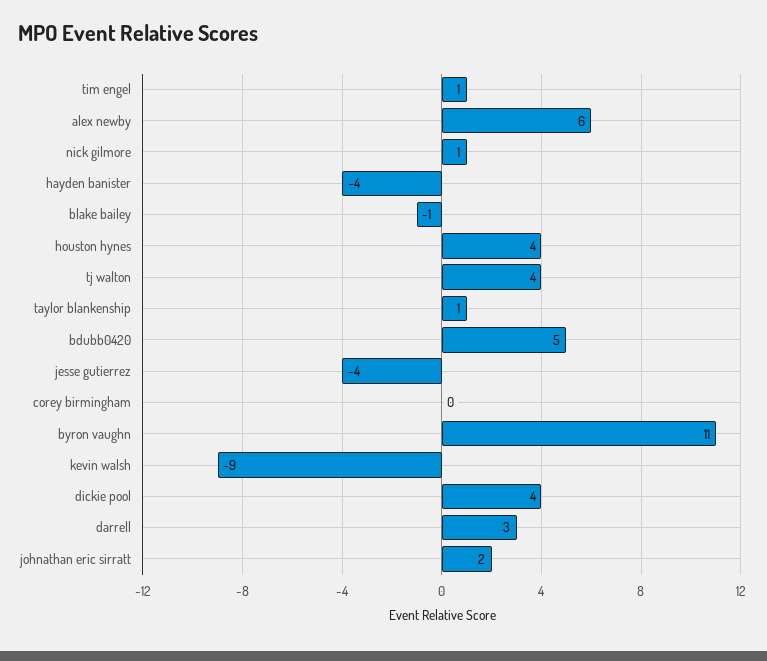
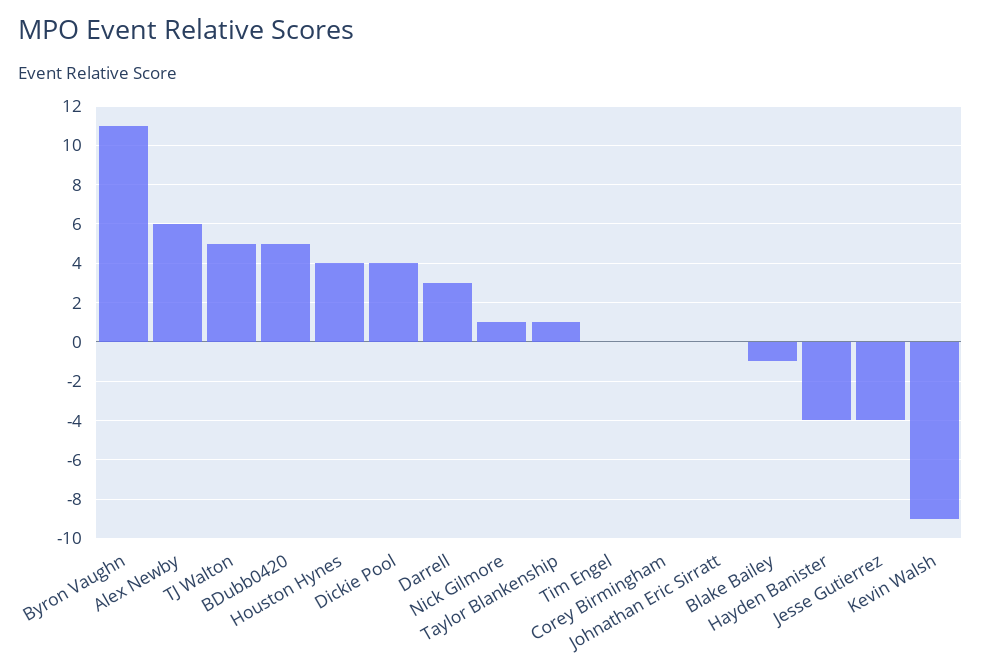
tim engel: 1 -> 0
tj walton: 4 -> 5
johnathan eric sirratt: 2 -> 0

